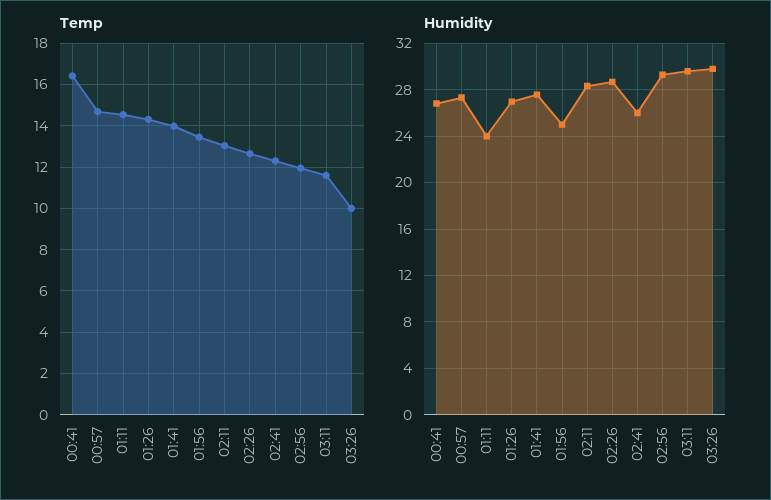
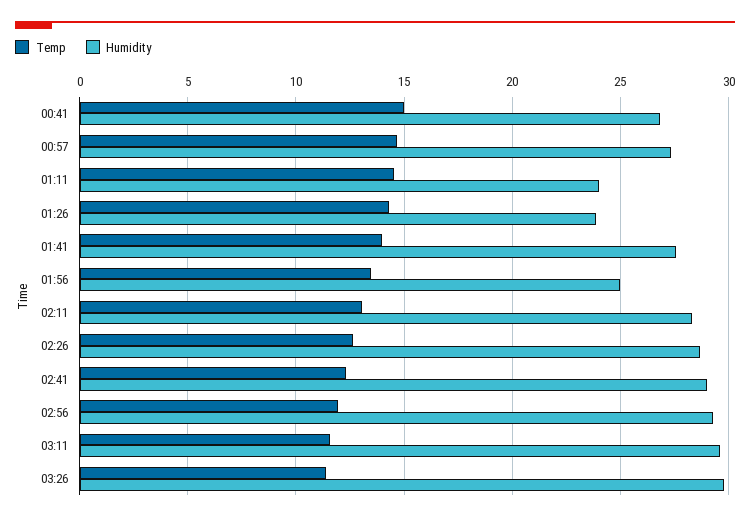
Temp, 00:41: 16.5 -> 15
Temp, 03:26: 10 -> 11.5
Humidity, 01:26: 27 -> 24
Humidity, 02:41: 26 -> 29

